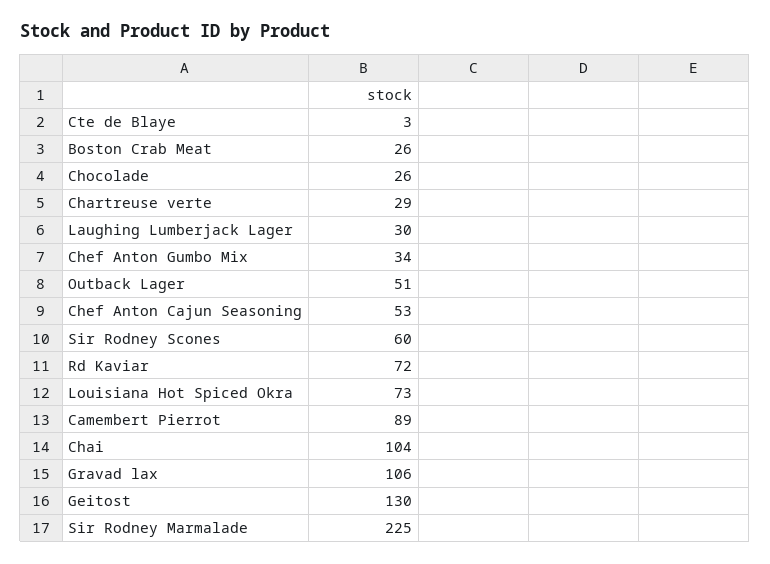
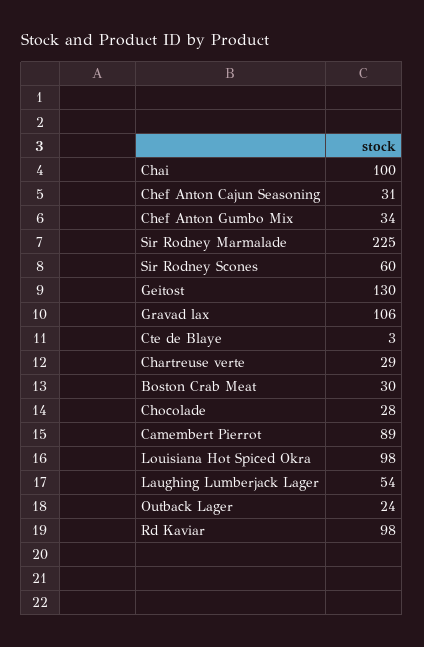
Boston Crab Meat: 26 -> 30
Chocolade: 26 -> 28
Laughing Lumberjack Lager: 30 -> 54
Outback Lager: 51 -> 24
Chef Anton Cajun Seasoning: 53 -> 31
Rd Kaviar: 72 -> 98
Louisiana Hot Spiced Okra: 73 -> 98
Chai: 104 -> 100

